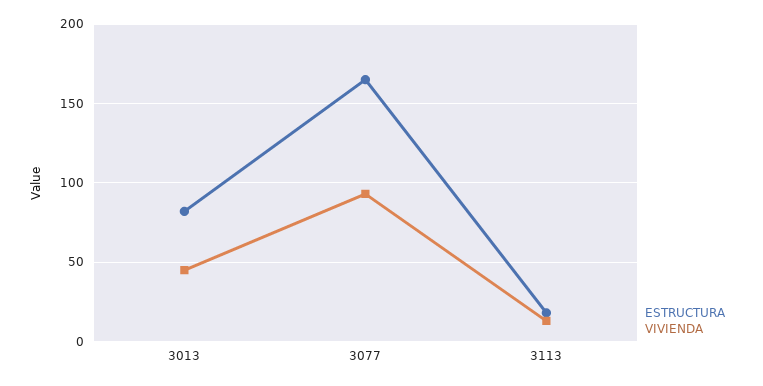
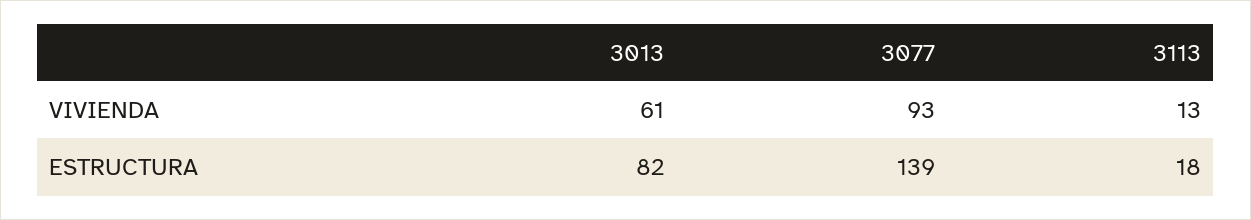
VIVIENDA, 3013: 45 -> 61
ESTRUCTURA, 3077: 165 -> 139

